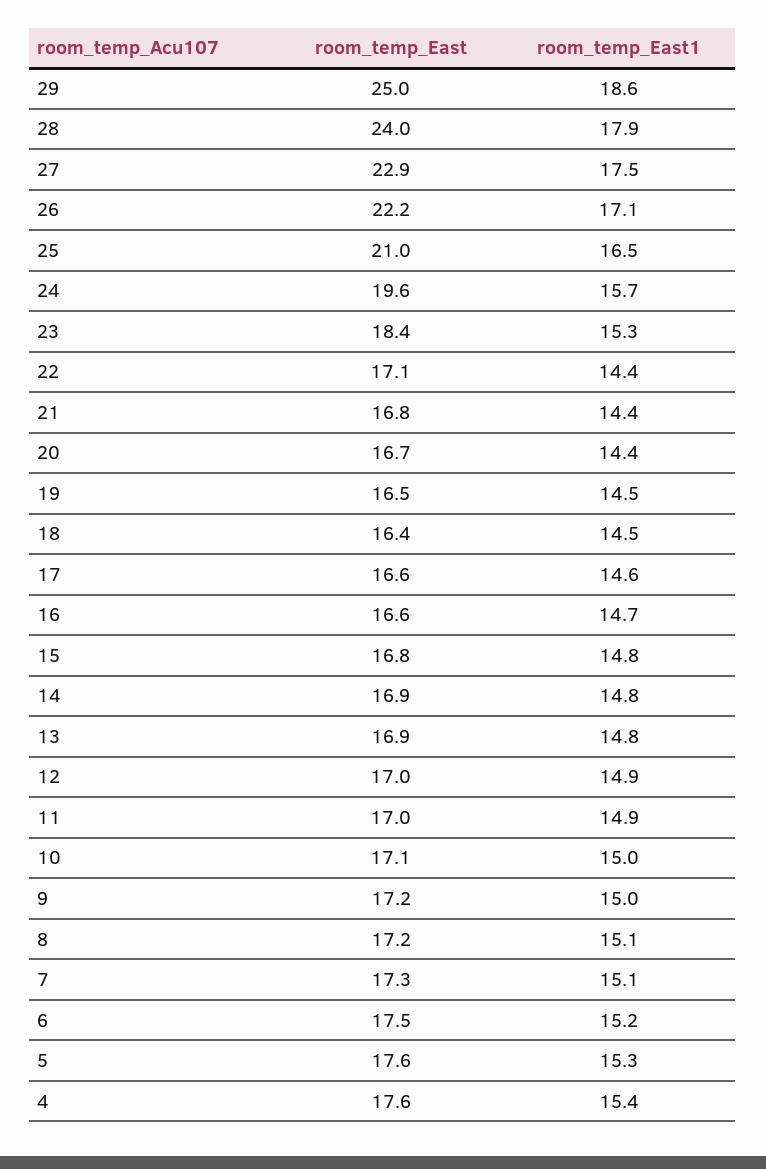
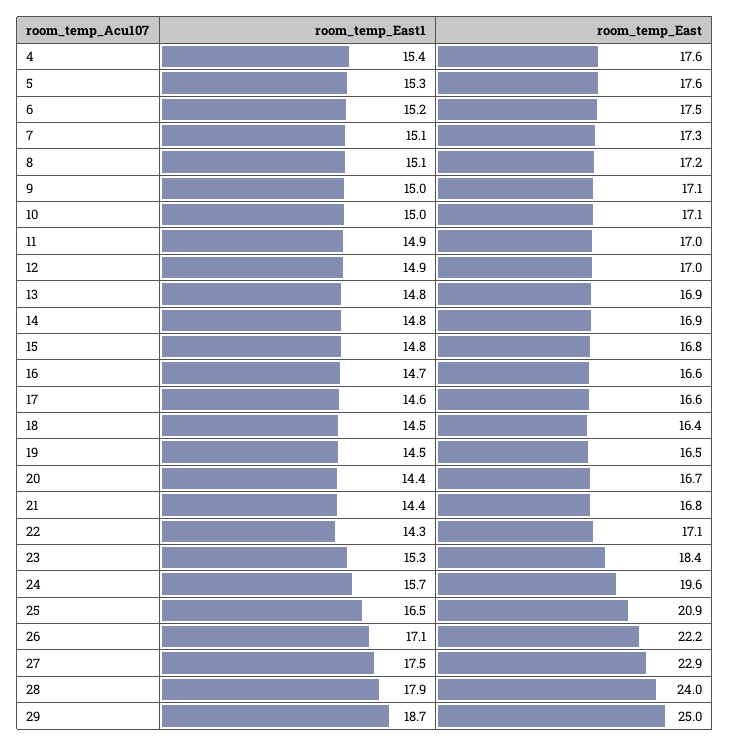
room_temp_East1, 29: 18.6 -> 18.7
room_temp_East, 25: 21 -> 20.9
room_temp_East1, 22: 14.4 -> 14.3
room_temp_East, 9: 17.2 -> 17.1

